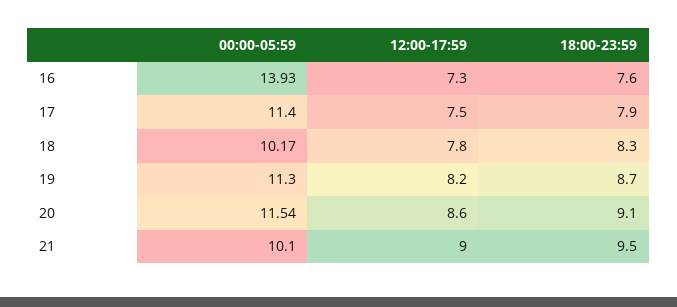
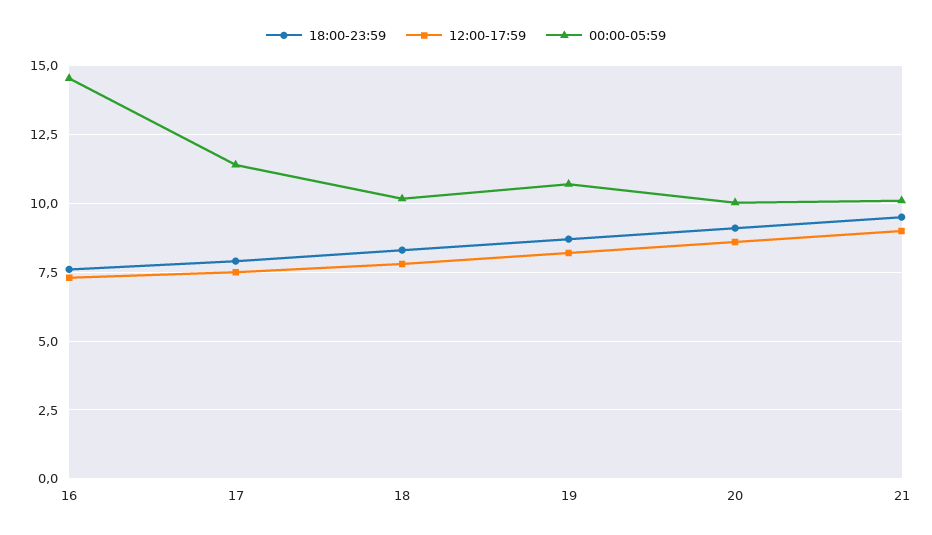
00:00-05:59, 16: 13.93 -> 14.5
00:00-05:59, 19: 11.3 -> 10.75
00:00-05:59, 20: 11.54 -> 10

